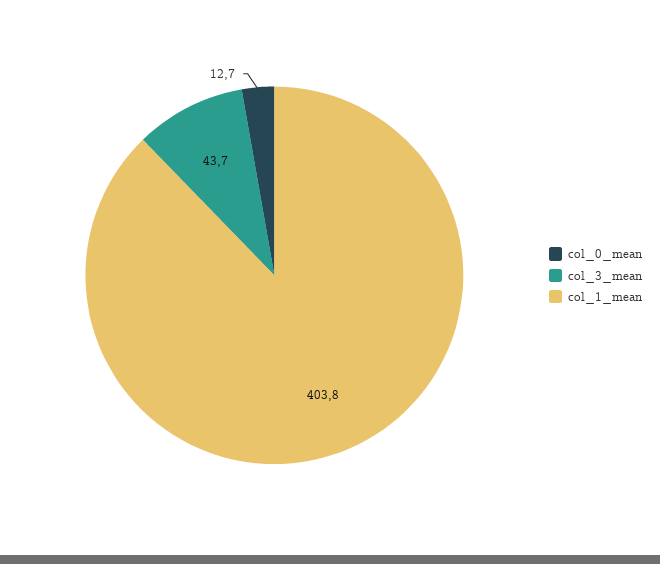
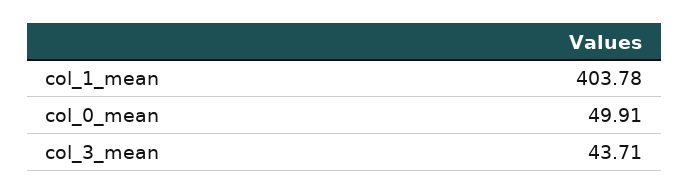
col_0_mean: 12.7 -> 49.91

